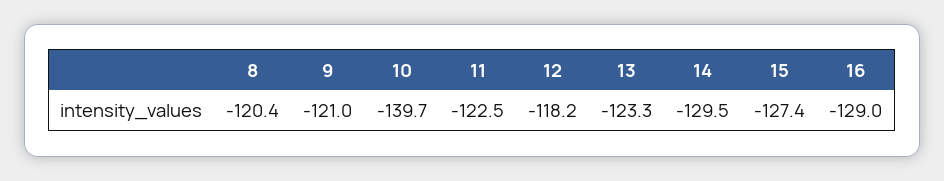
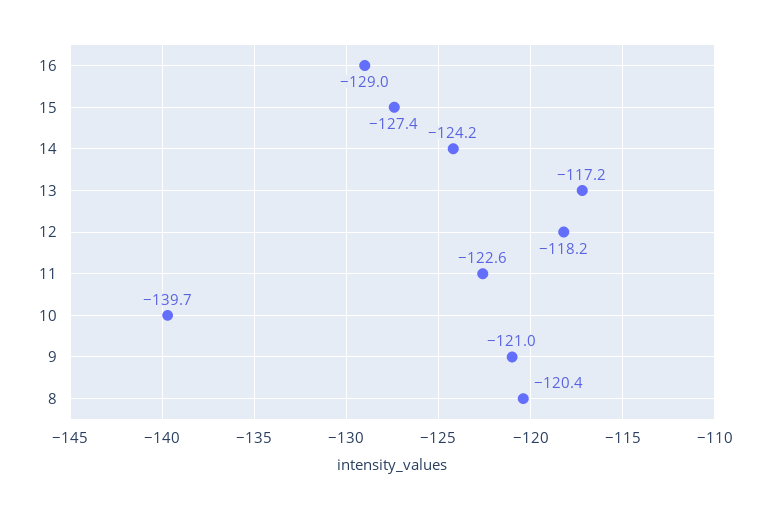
11: -122.5 -> -122.6
13: -123.3 -> -117.2
14: -129.5 -> -124.2

